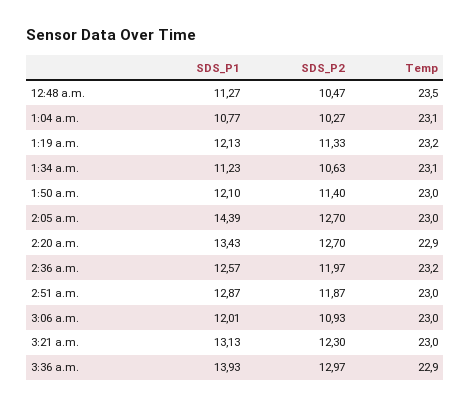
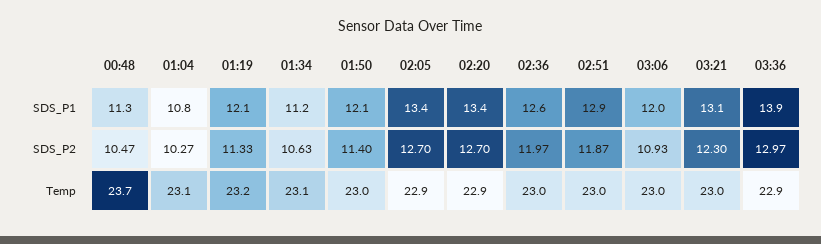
Temp, 12:48 a.m.: 23.5 -> 23.7
SDS_P1, 2:05 a.m.: 14.39 -> 13.4
Temp, 2:05 a.m.: 23 -> 22.9
Temp, 2:36 a.m.: 23.2 -> 23

